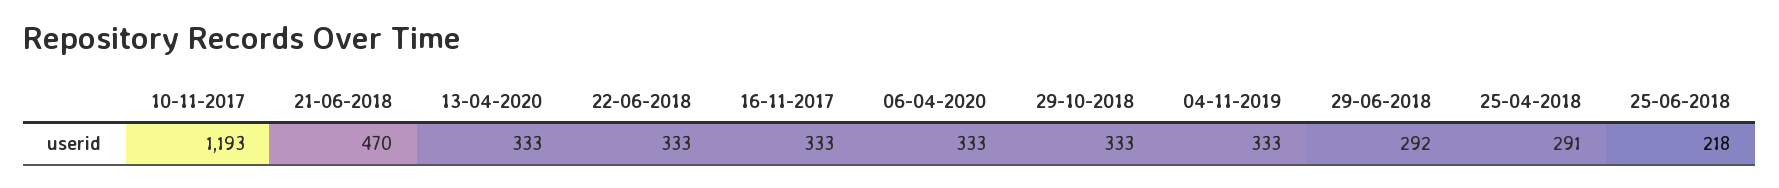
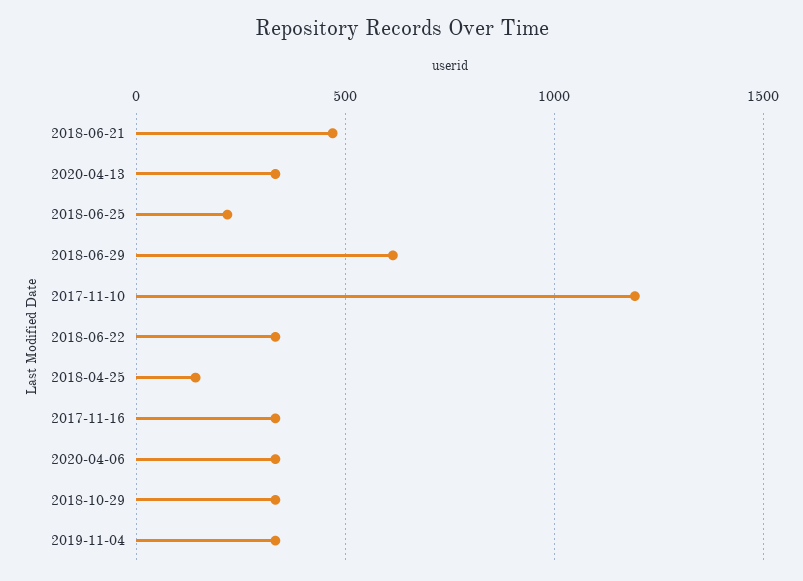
29-06-2018: 292 -> 600
25-04-2018: 291 -> 150

